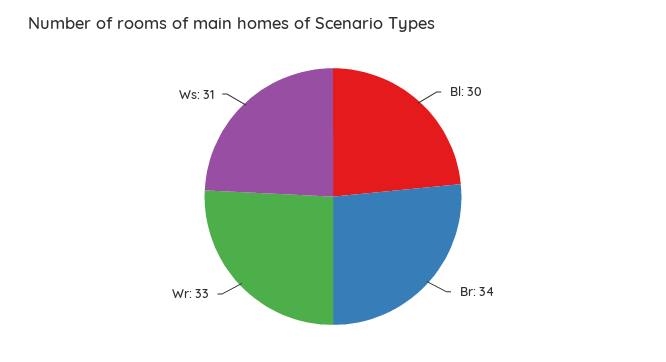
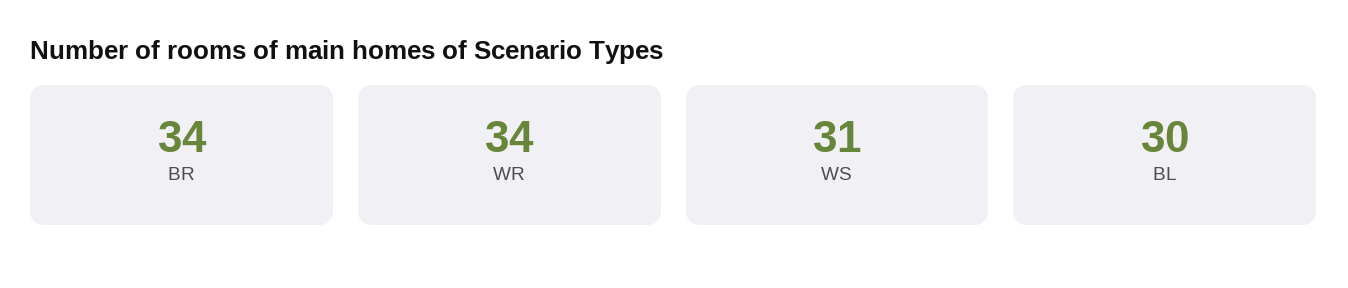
Wr: 33 -> 34

